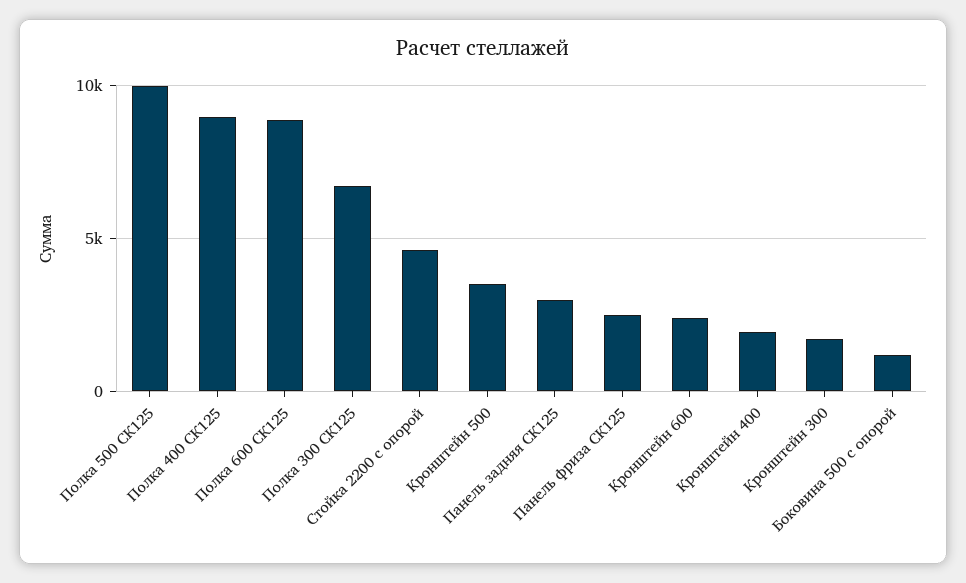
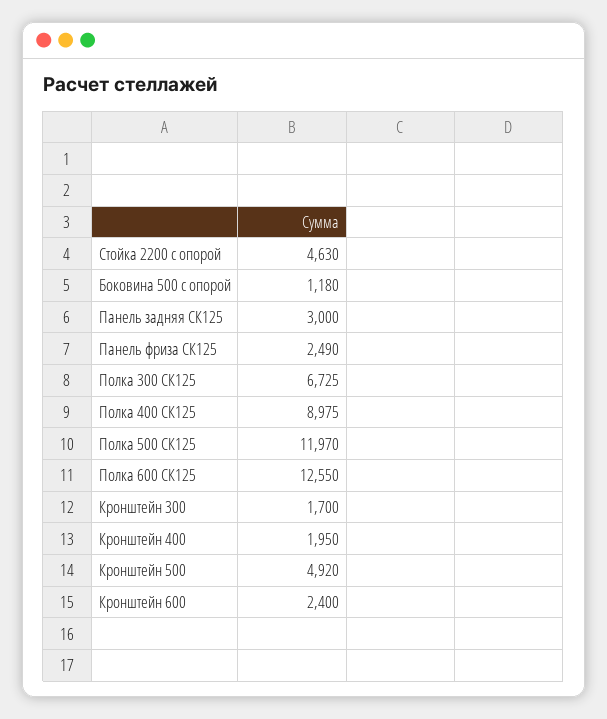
Полка 500 СК125: 10000 -> 11970
Полка 600 СК125: 9000 -> 12550
Кронштейн 500: 3500 -> 4920

